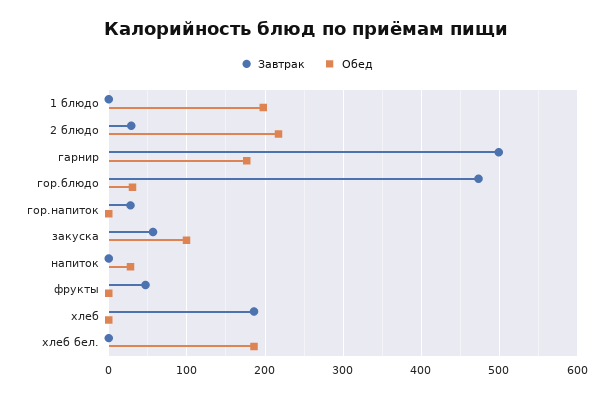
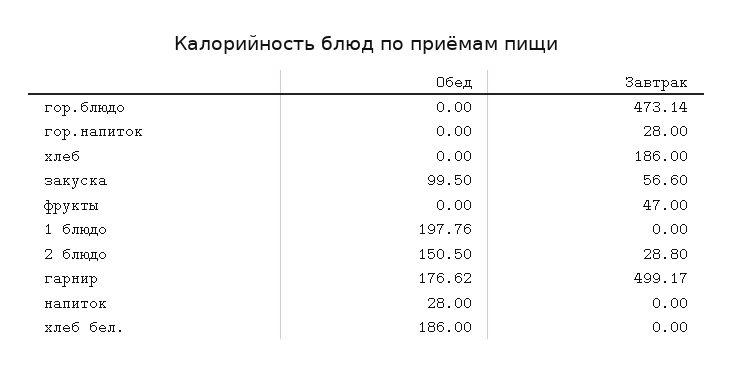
Обед, 2 блюдо: 220 -> 150.5
Обед, гор.блюдо: 30 -> 0

